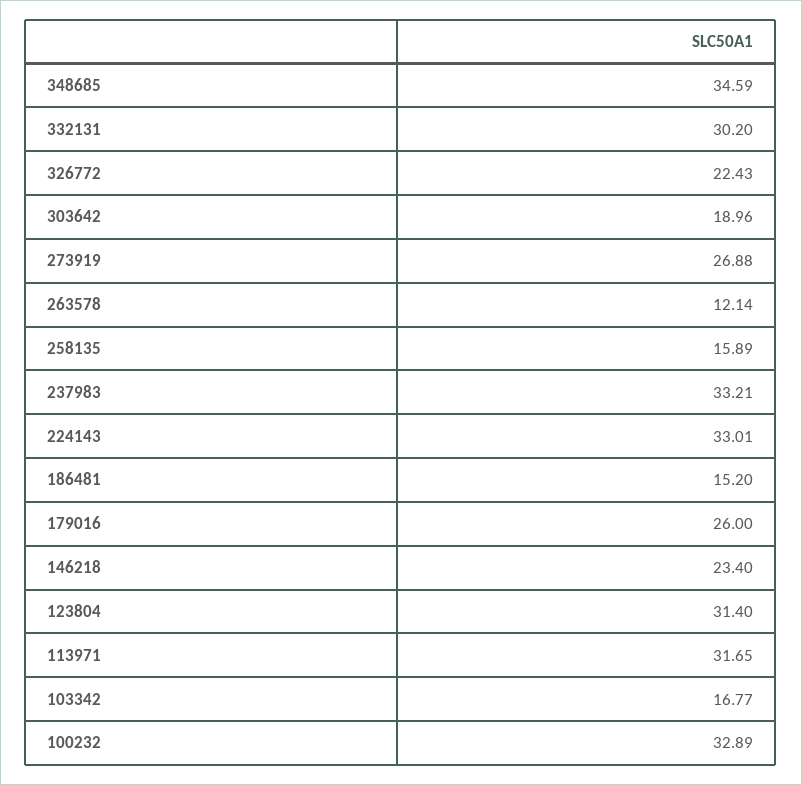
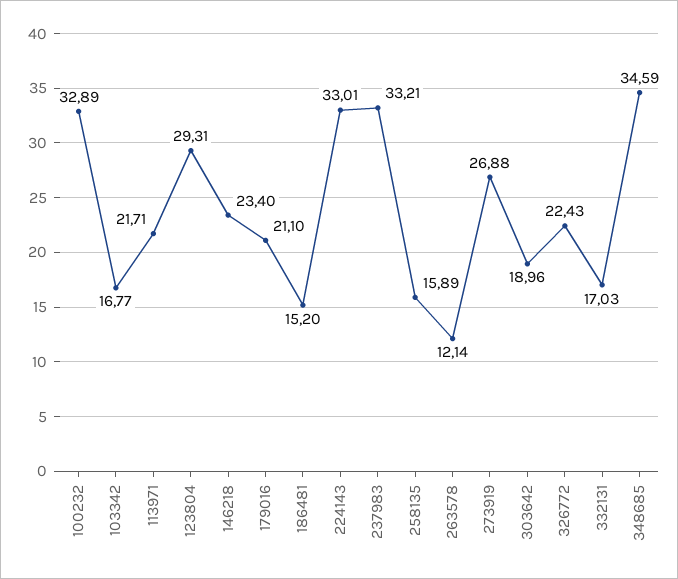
332131: 30.2 -> 17.03
179016: 26 -> 21.1
123804: 31.4 -> 29.31
113971: 31.65 -> 21.71

